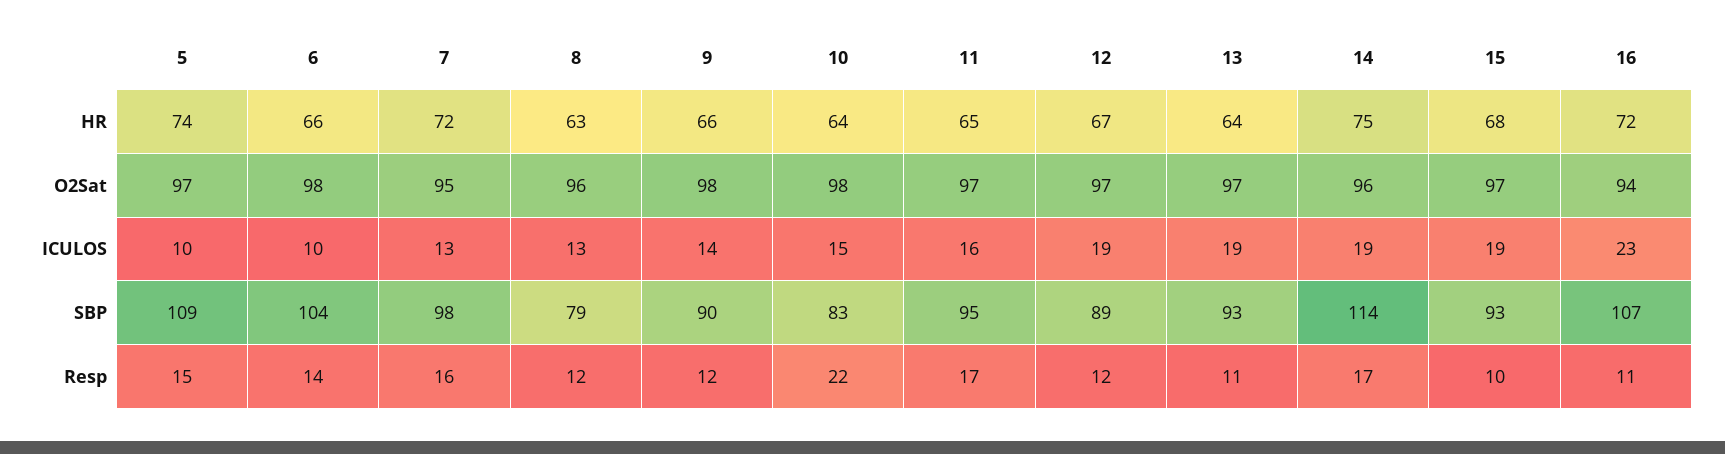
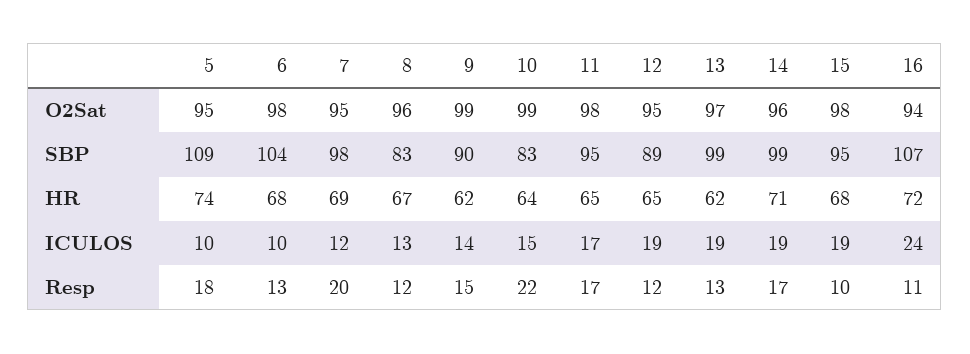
6, HR: 66 -> 68
7, HR: 72 -> 69
8, HR: 63 -> 67
9, HR: 66 -> 62
12, HR: 67 -> 65
13, HR: 64 -> 62
14, HR: 75 -> 71
5, O2Sat: 97 -> 95
9, O2Sat: 98 -> 99
10, O2Sat: 98 -> 99
11, O2Sat: 97 -> 98
12, O2Sat: 97 -> 95
15, O2Sat: 97 -> 98
7, ICULOS: 13 -> 12
11, ICULOS: 16 -> 17
16, ICULOS: 23 -> 24
8, SBP: 79 -> 83
13, SBP: 93 -> 99
14, SBP: 114 -> 99
15, SBP: 93 -> 95
5, Resp: 15 -> 18
6, Resp: 14 -> 13
7, Resp: 16 -> 20
9, Resp: 12 -> 15
13, Resp: 11 -> 13

